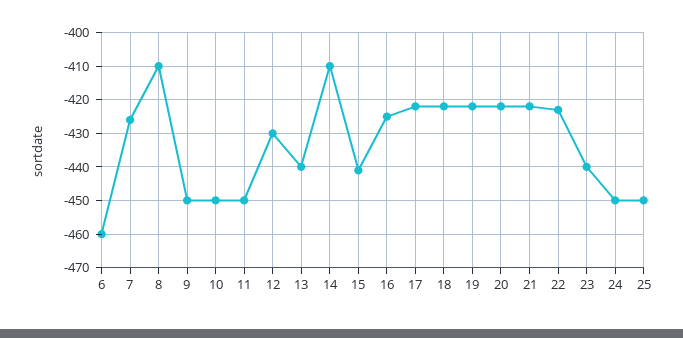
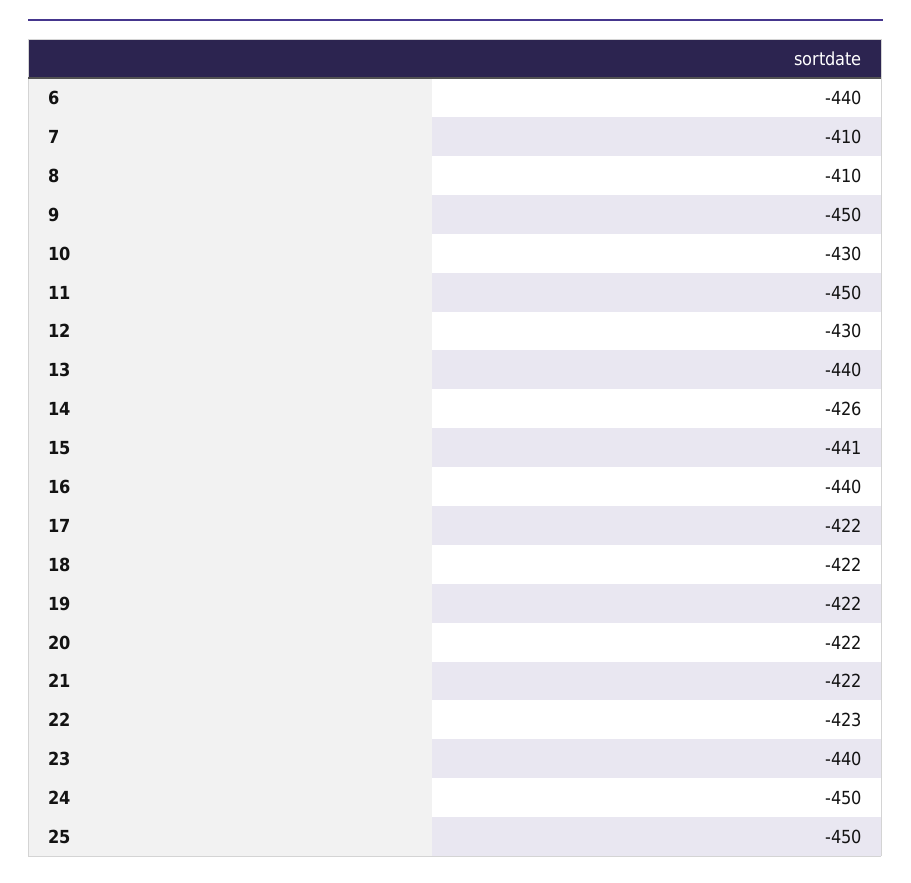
6: -460 -> -440
7: -425 -> -410
10: -450 -> -430
14: -410 -> -426
16: -425 -> -440

